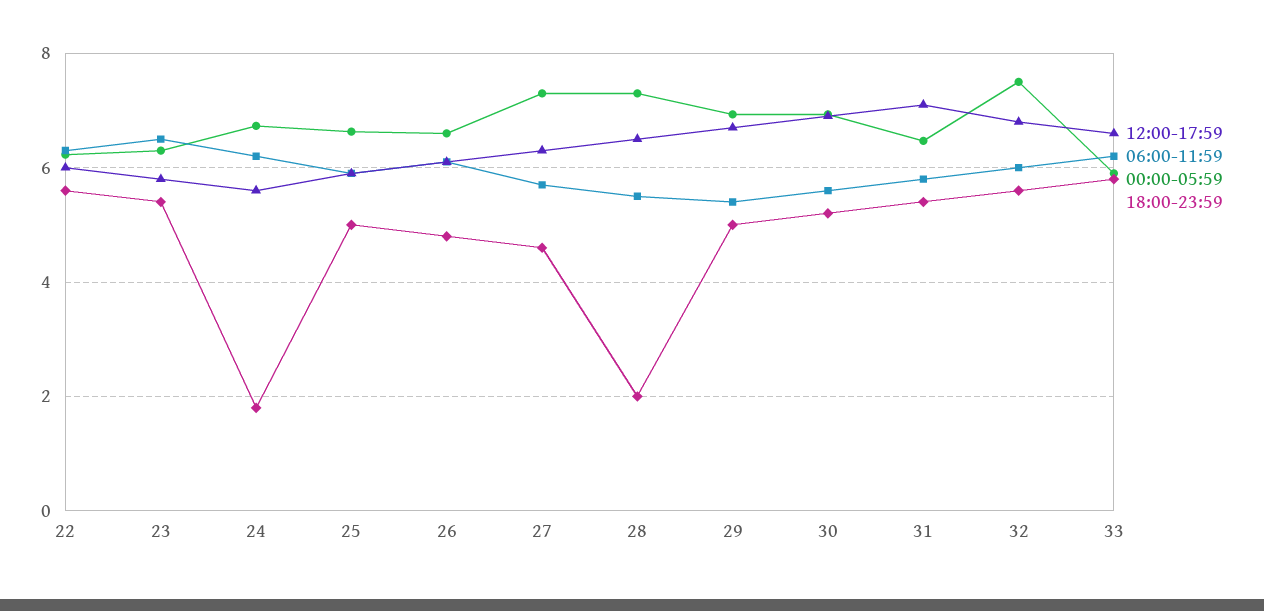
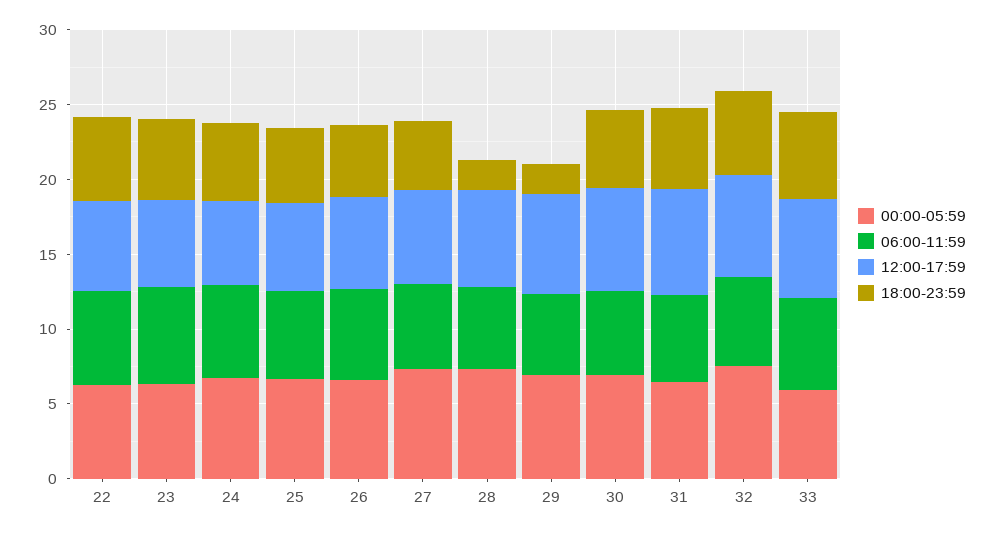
18:00-23:59, 24: 1.8 -> 5
18:00-23:59, 29: 5 -> 2

